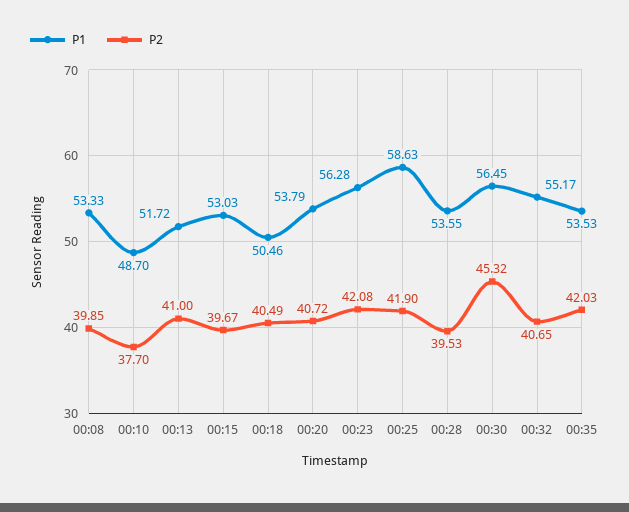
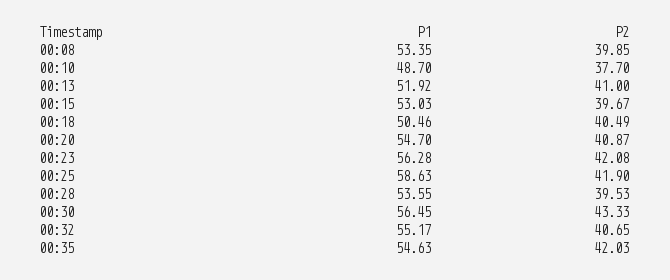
P1, 00:08: 53.33 -> 53.35
P1, 00:13: 51.72 -> 51.92
P1, 00:20: 53.79 -> 54.7
P2, 00:20: 40.72 -> 40.87
P2, 00:30: 45.32 -> 43.33
P1, 00:35: 53.53 -> 54.63

